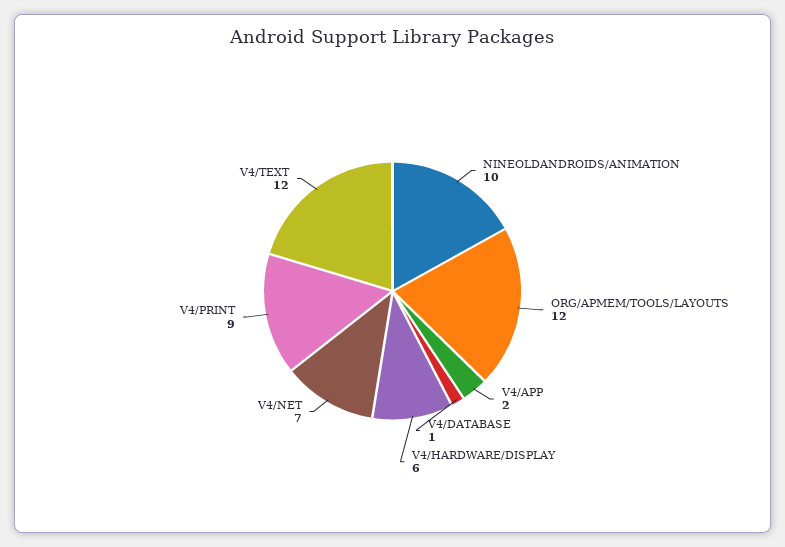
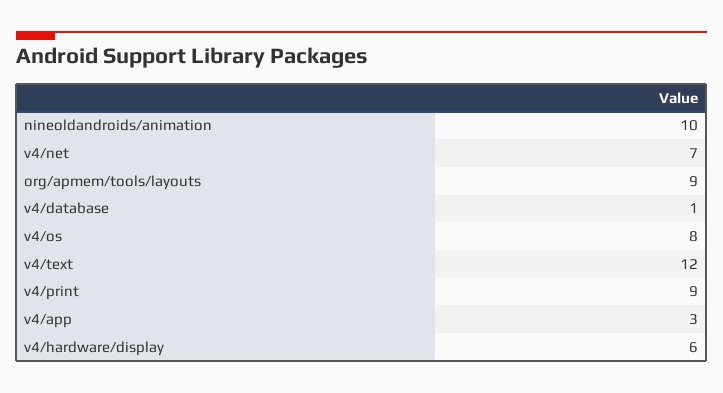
ORG/APMEM/TOOLS/LAYOUTS: 12 -> 9
V4/APP: 2 -> 3
v4/os: none -> 8

